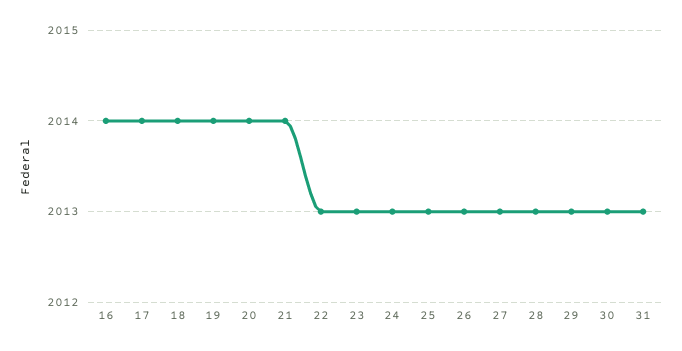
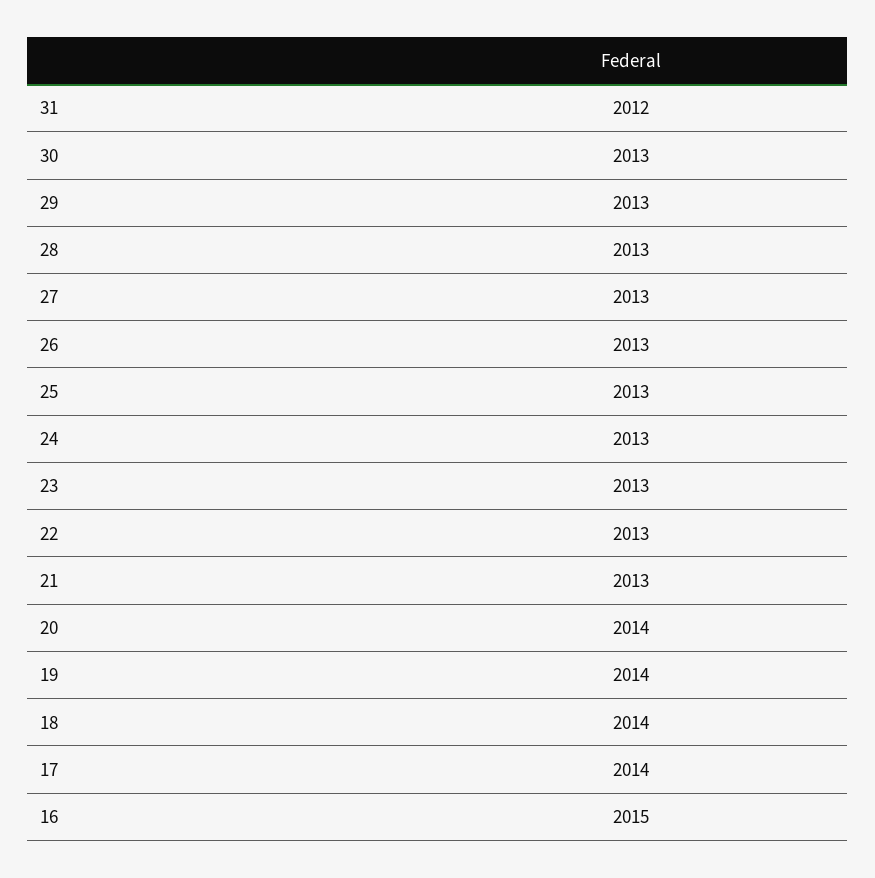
16: 2014 -> 2015
21: 2014 -> 2013
31: 2013 -> 2012

